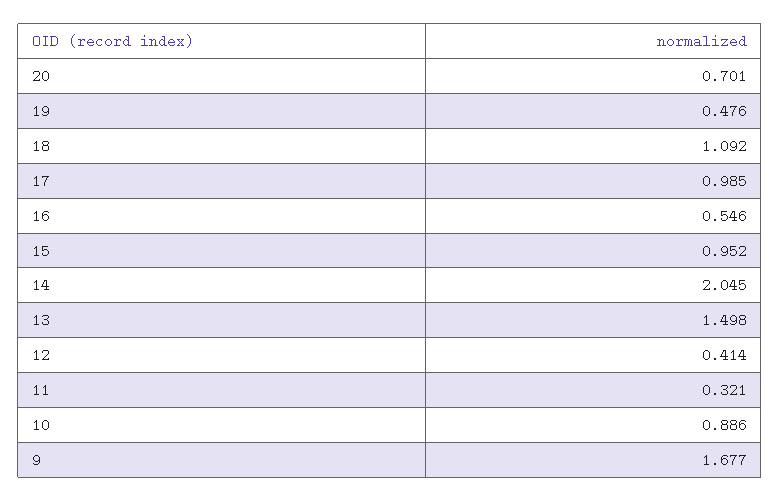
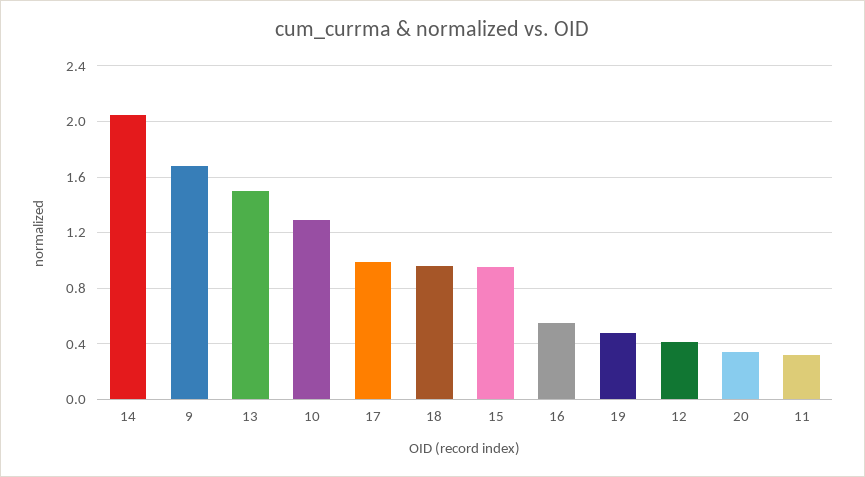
20: 0.701 -> 0.35
18: 1.092 -> 0.95
10: 0.886 -> 1.3

